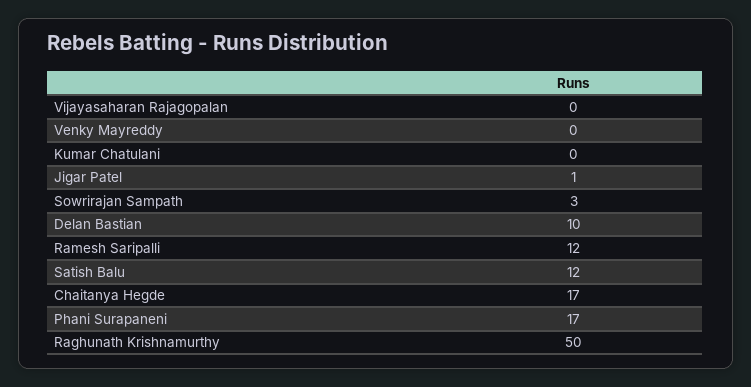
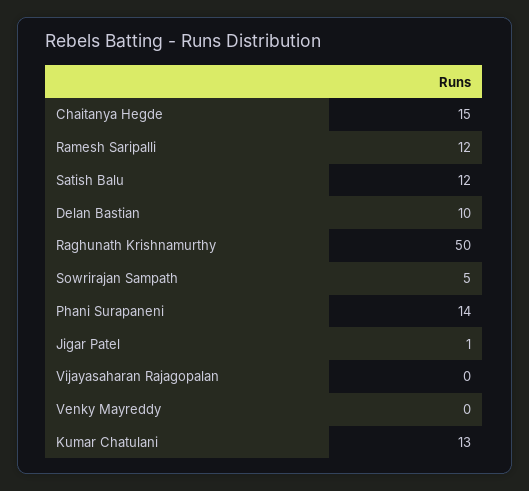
Kumar Chatulani: 0 -> 13
Sowrirajan Sampath: 3 -> 5
Chaitanya Hegde: 17 -> 15
Phani Surapaneni: 17 -> 14

